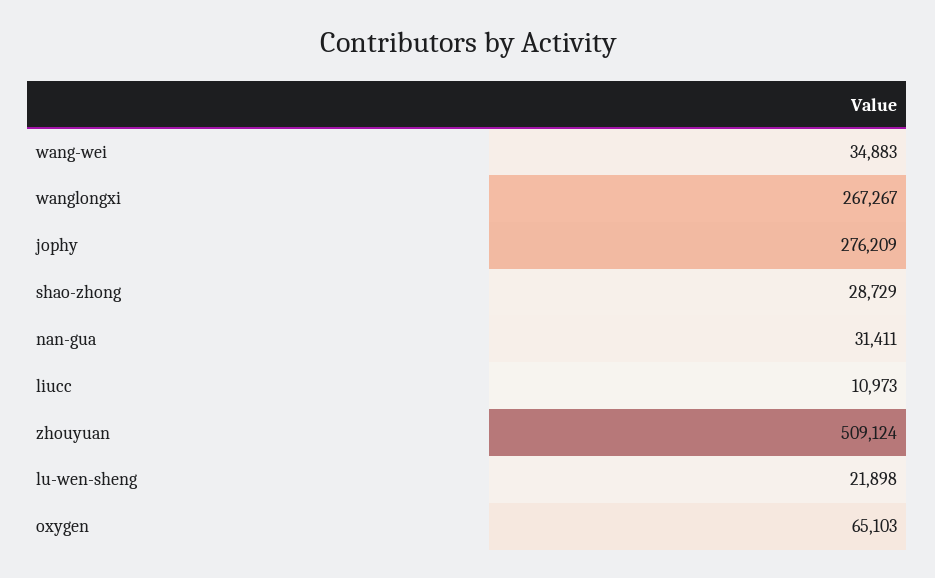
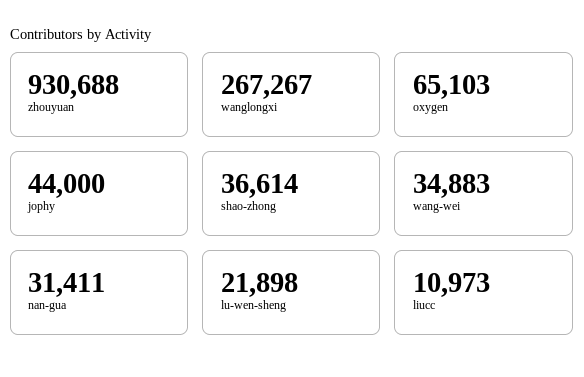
jophy: 276209 -> 44000
shao-zhong: 28729 -> 36614
zhouyuan: 509124 -> 930688

